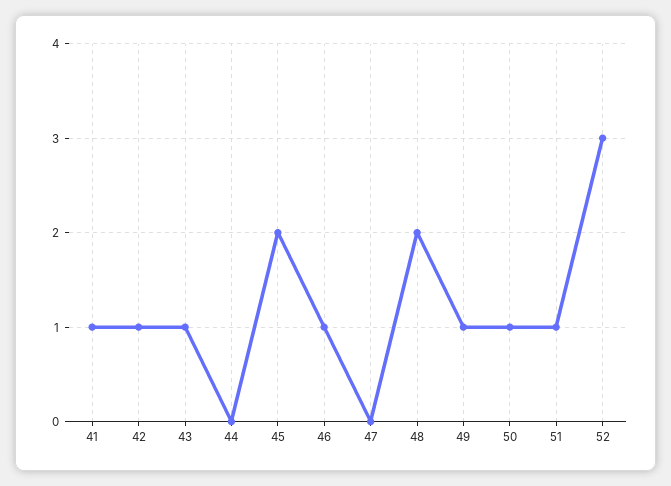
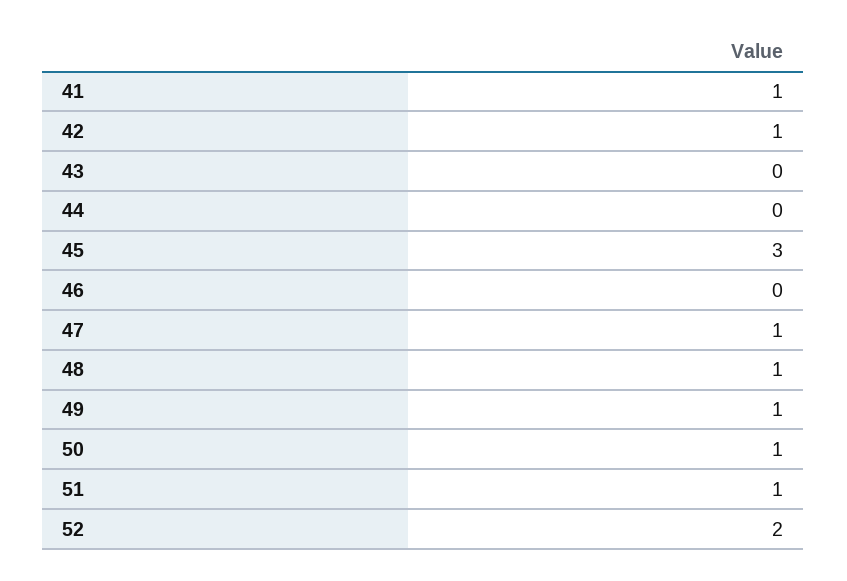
43: 1 -> 0
45: 2 -> 3
46: 1 -> 0
47: 0 -> 1
48: 2 -> 1
52: 3 -> 2

